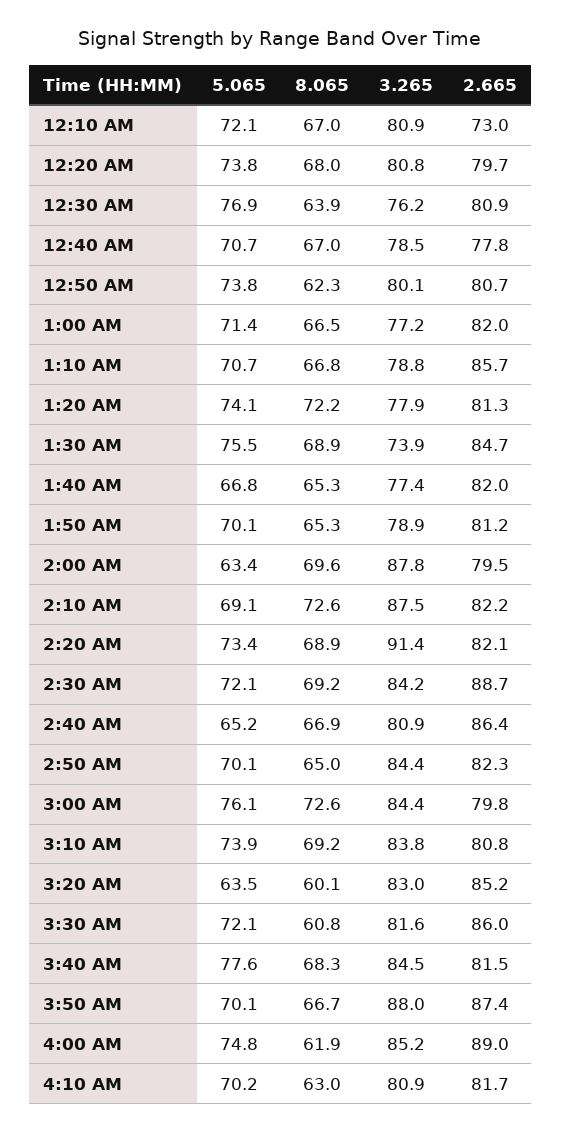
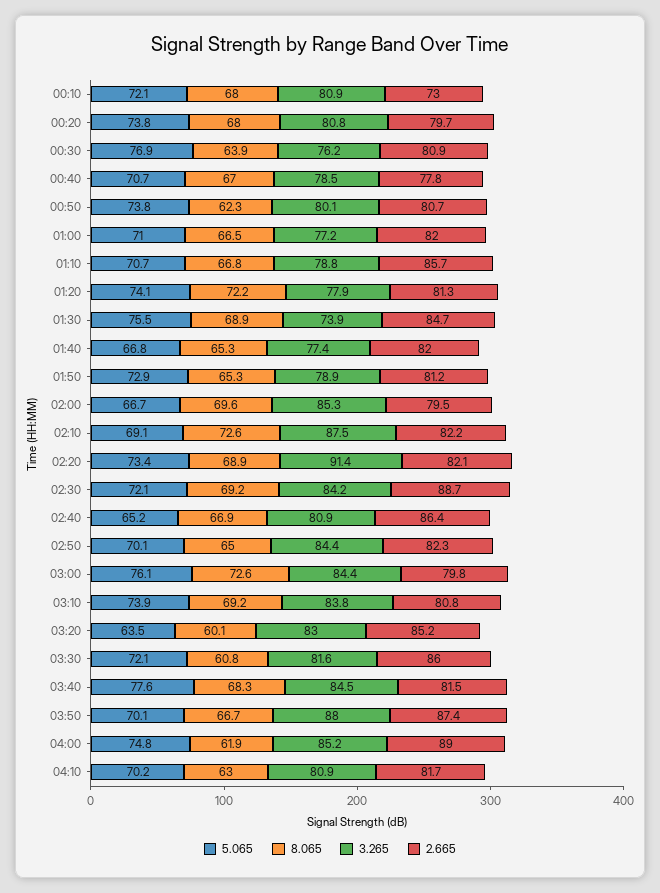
8.065, 12:10 AM: 67 -> 68
5.065, 1:00 AM: 71.4 -> 71
5.065, 1:50 AM: 70.1 -> 72.9
5.065, 2:00 AM: 63.4 -> 66.7
3.265, 2:00 AM: 87.8 -> 85.3

